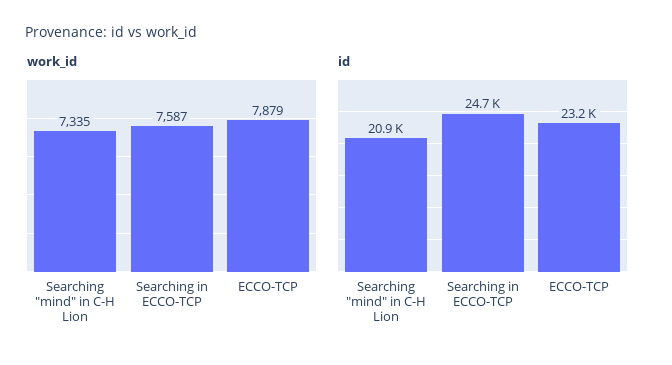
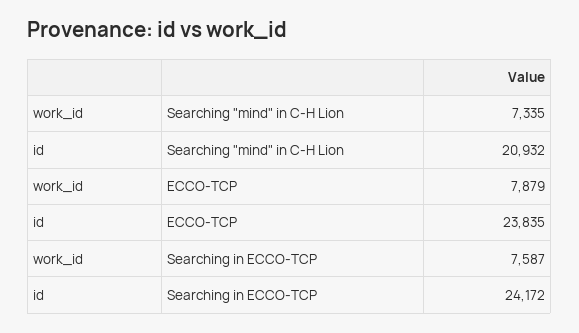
id, Searching in ECCO-TCP: 24700 -> 24172
id, ECCO-TCP: 23200 -> 23835

